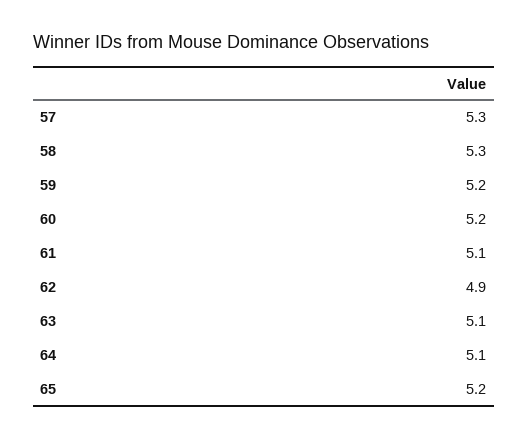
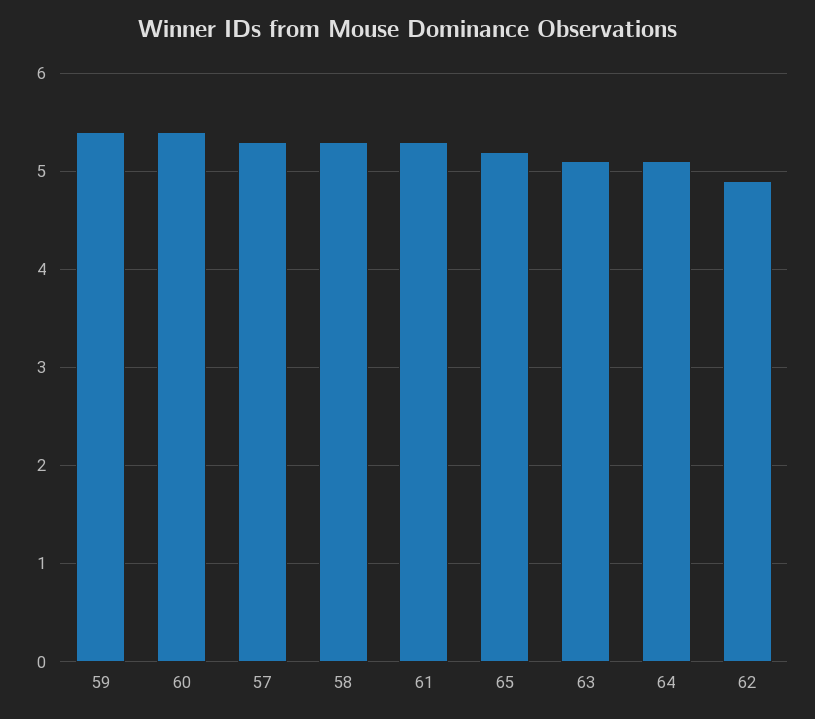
59: 5.2 -> 5.4
60: 5.2 -> 5.4
61: 5.1 -> 5.3

